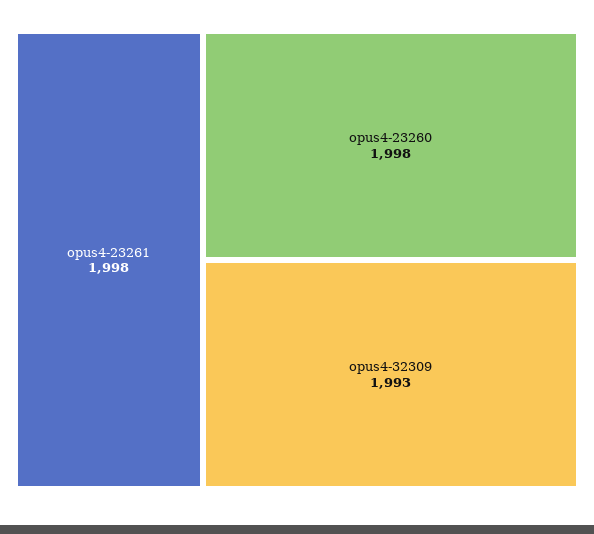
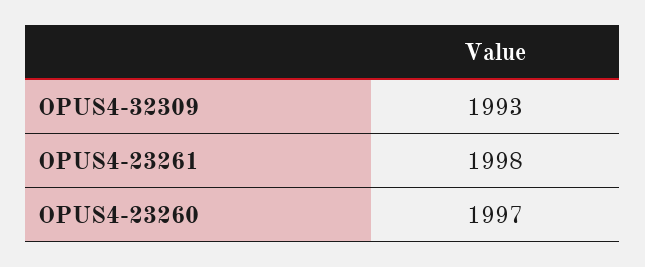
opus4-23260: 1998 -> 1997

